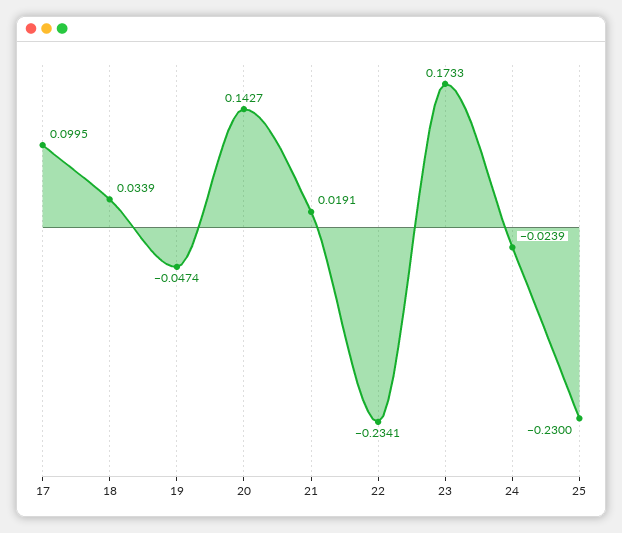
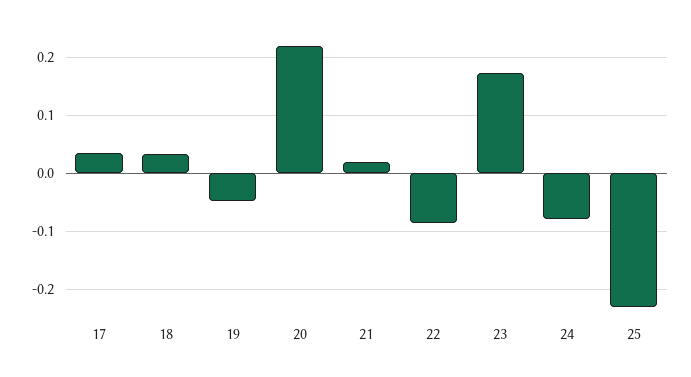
17: 0.0995 -> 0.04
20: 0.1427 -> 0.22
22: -0.2341 -> -0.08
24: -0.0239 -> -0.08

